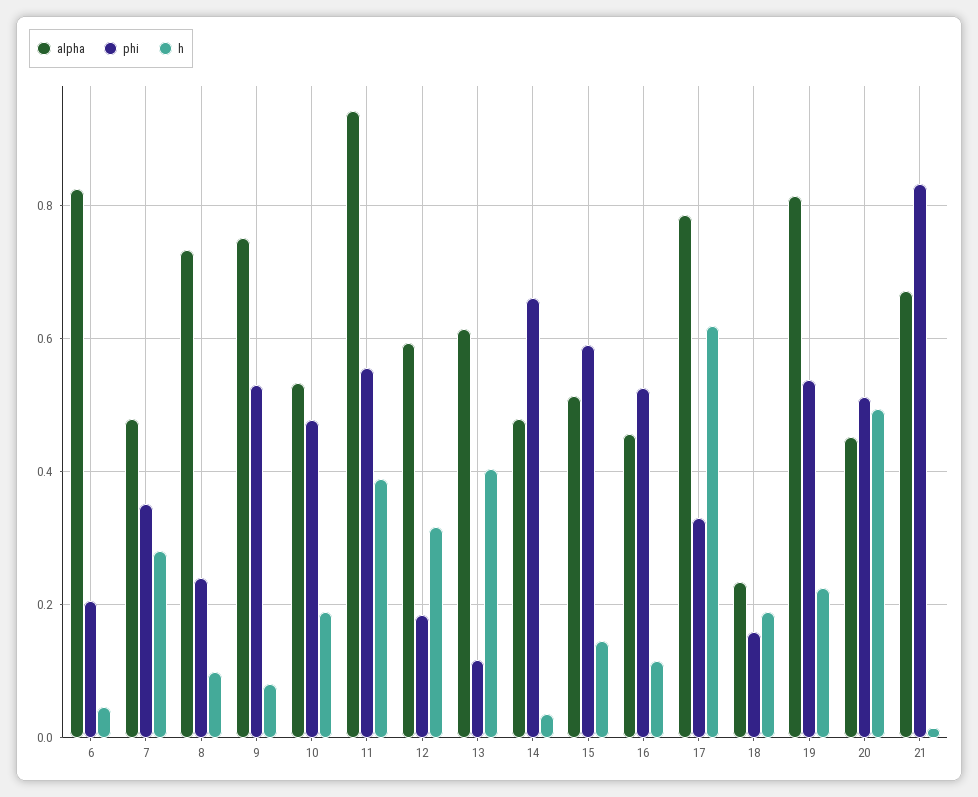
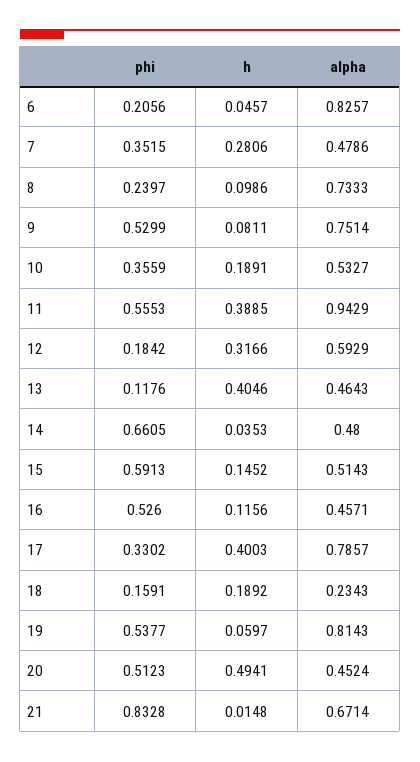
phi, 10: 0.48 -> 0.3559
alpha, 13: 0.62 -> 0.4643
h, 17: 0.62 -> 0.4003
h, 19: 0.22 -> 0.0597

